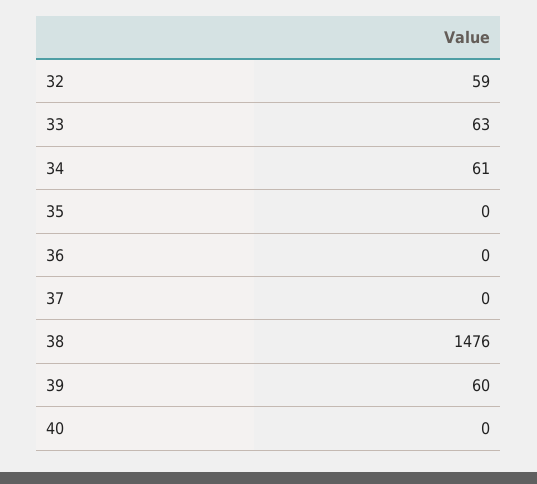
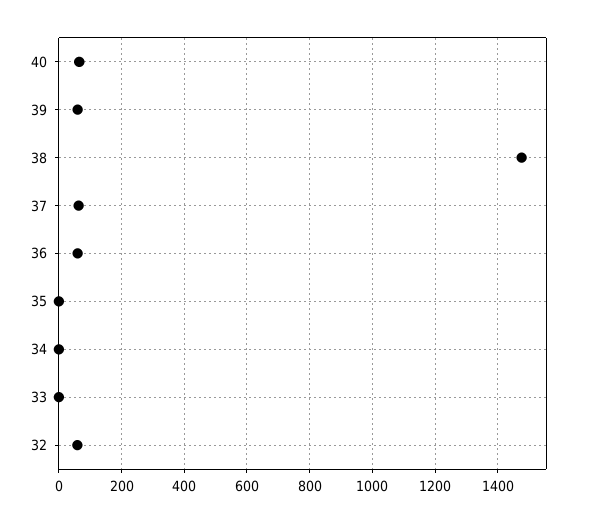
33: 63 -> 0
34: 61 -> 0
36: 0 -> 60
37: 0 -> 60
40: 0 -> 60

